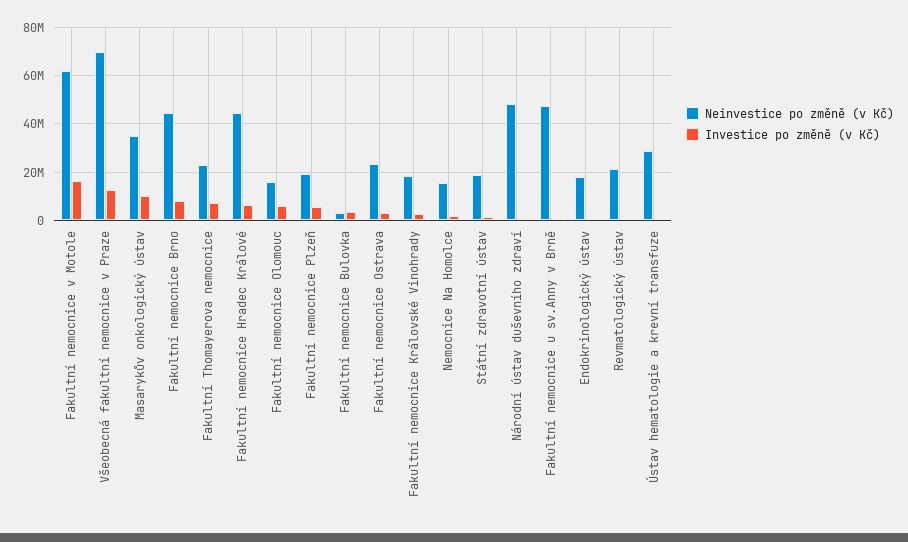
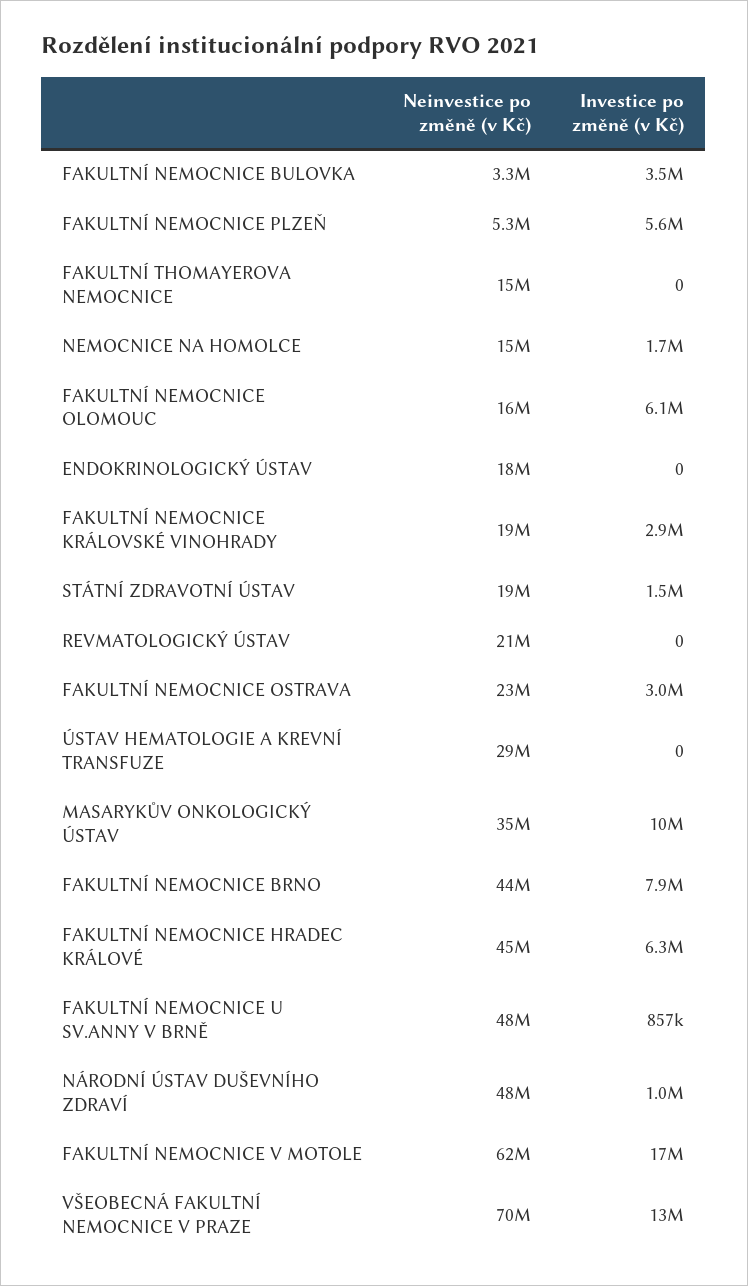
Neinvestice po změně (v Kč), Fakultní Thomayerova nemocnice: 22500000 -> 15000000
Investice po změně (v Kč), Fakultní Thomayerova nemocnice: 7500000 -> 0
Neinvestice po změně (v Kč), Fakultní nemocnice Plzeň: 20000000 -> 5300000

